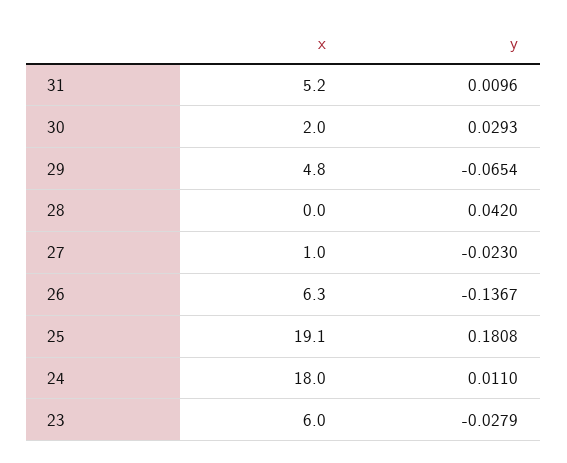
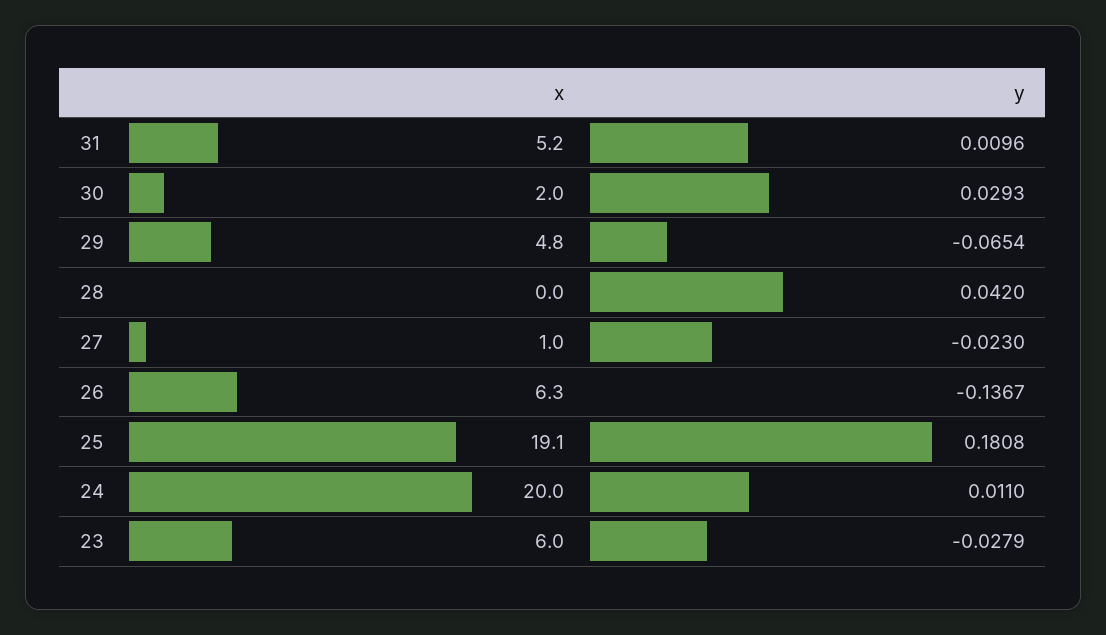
x, 24: 18 -> 20

